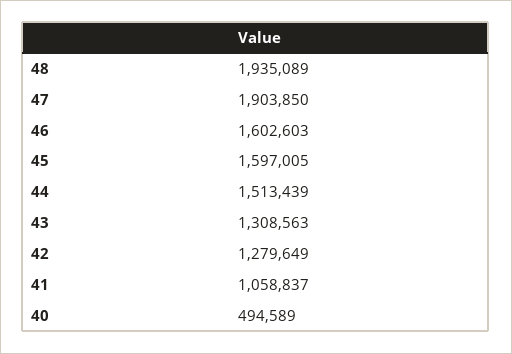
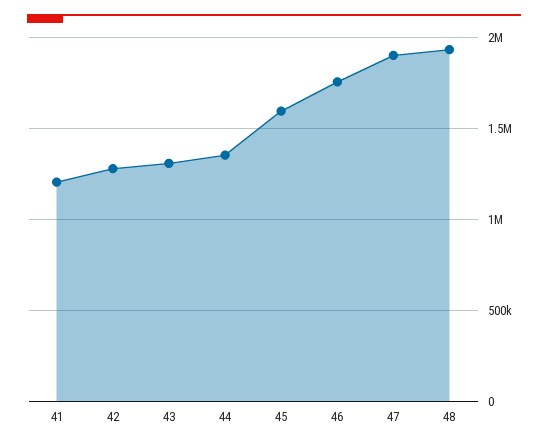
46: 1602603 -> 1750000
44: 1513439 -> 1350000
41: 1058837 -> 1200000
40: 494589 -> none

